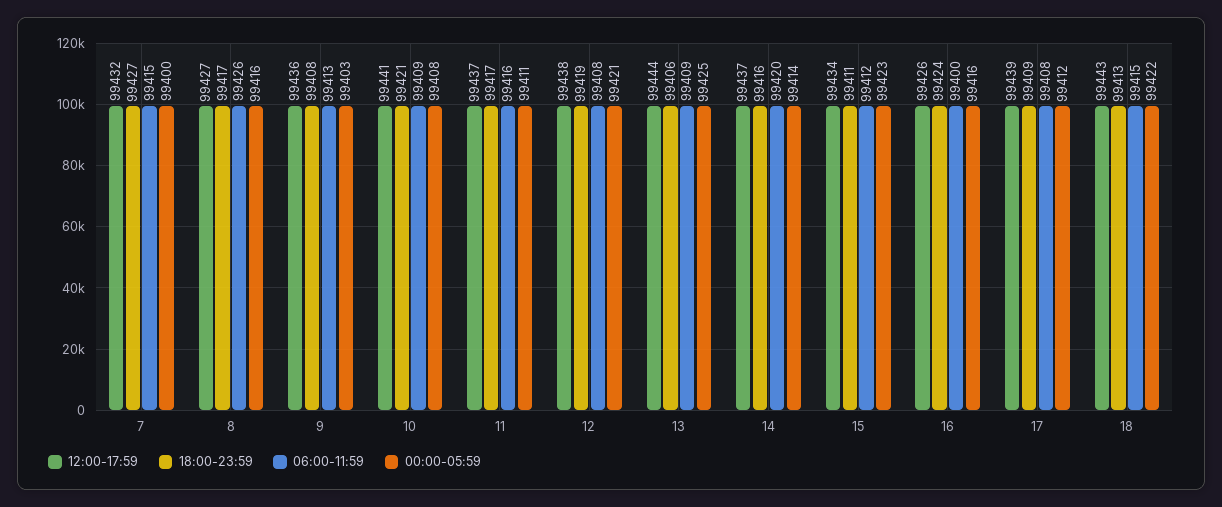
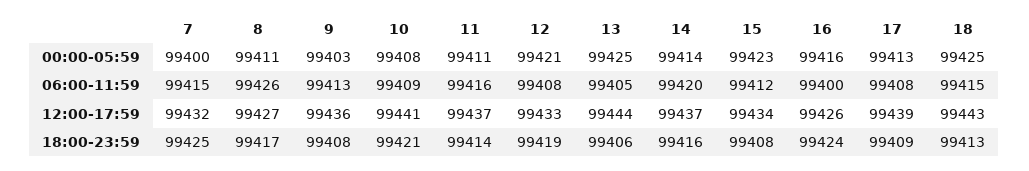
18:00-23:59, 7: 99427 -> 99425
00:00-05:59, 8: 99416 -> 99411
18:00-23:59, 11: 99417 -> 99414
12:00-17:59, 12: 99438 -> 99433
06:00-11:59, 13: 99409 -> 99405
18:00-23:59, 15: 99411 -> 99408
00:00-05:59, 17: 99412 -> 99413
00:00-05:59, 18: 99422 -> 99425

